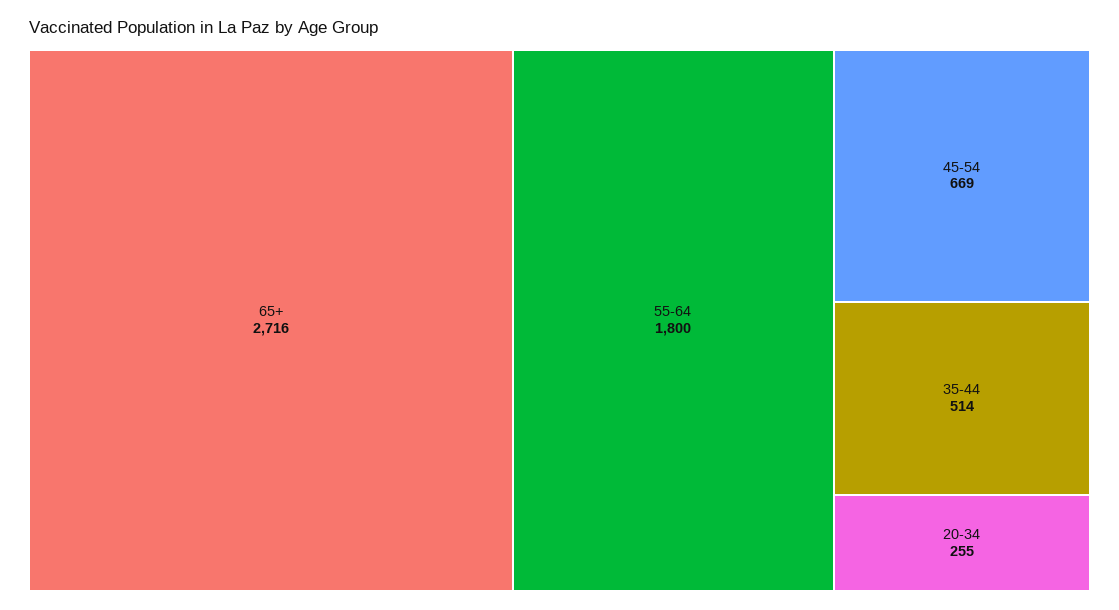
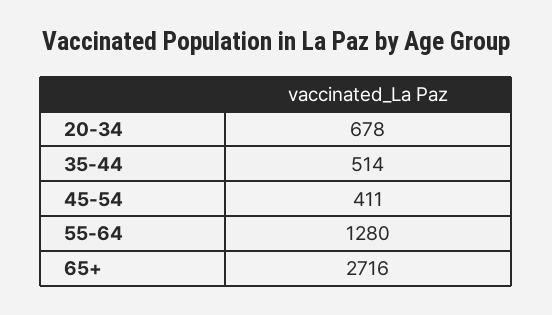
55-64: 1800 -> 1280
45-54: 669 -> 411
20-34: 255 -> 678

